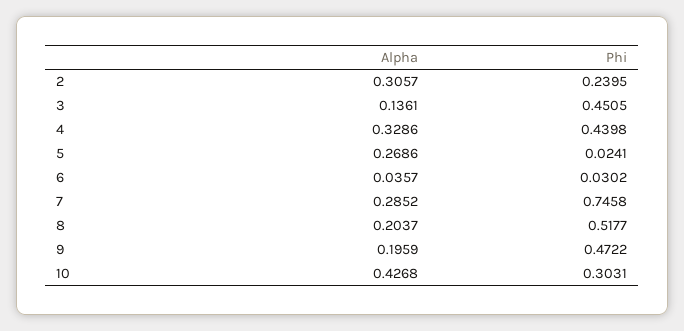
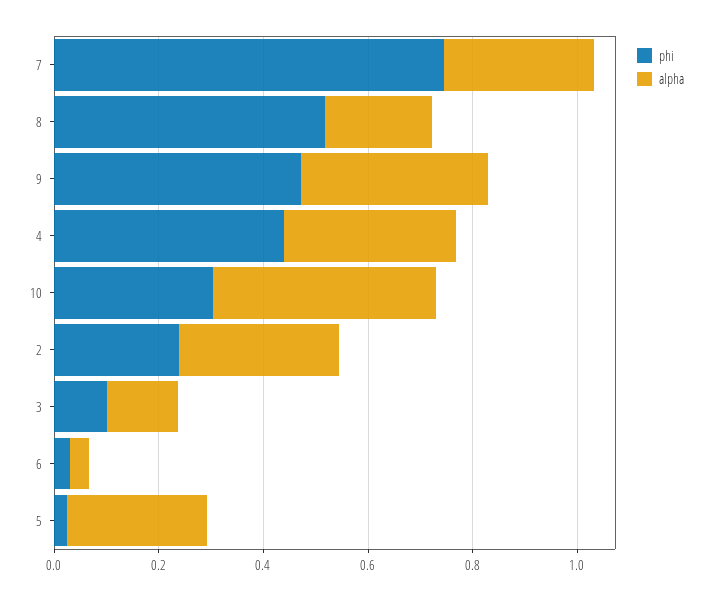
Phi, 3: 0.4505 -> 0.1
Alpha, 9: 0.1959 -> 0.35

